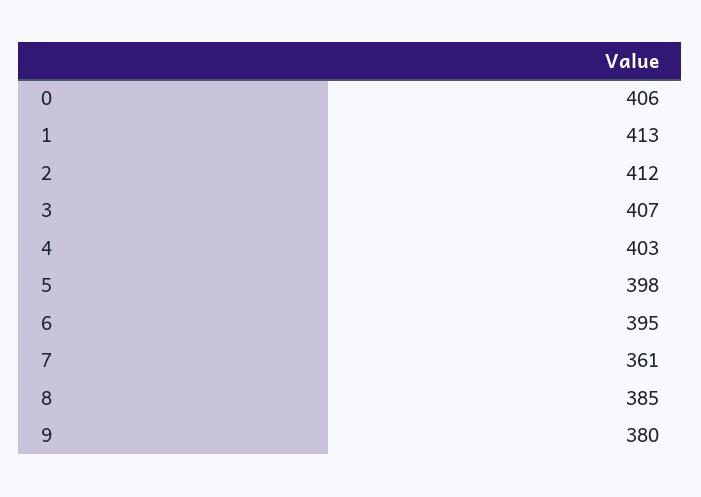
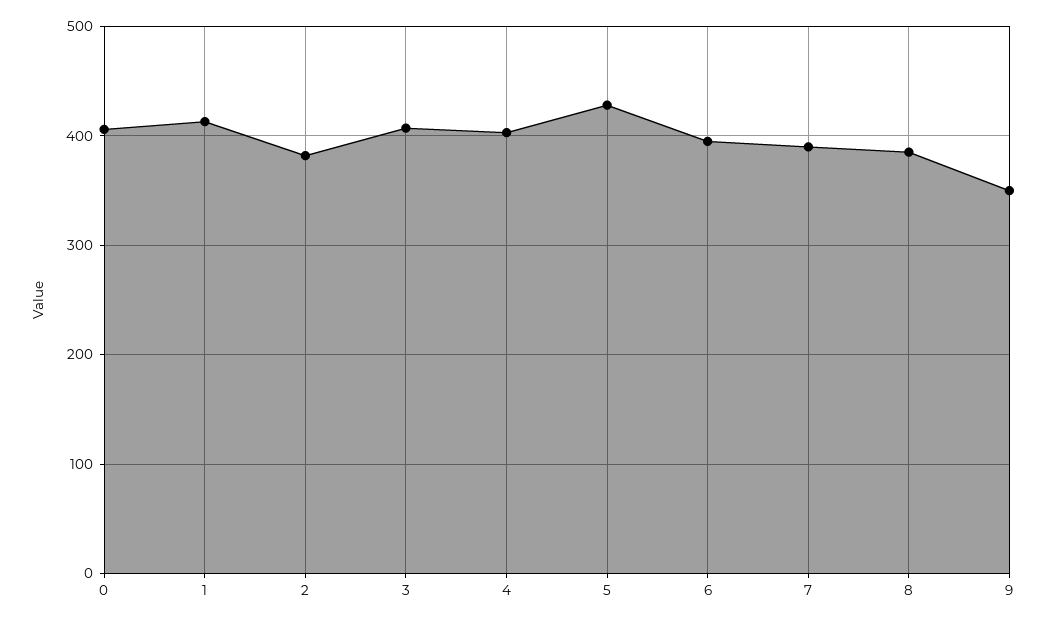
2: 412 -> 380
5: 398 -> 430
7: 361 -> 390
9: 380 -> 350

